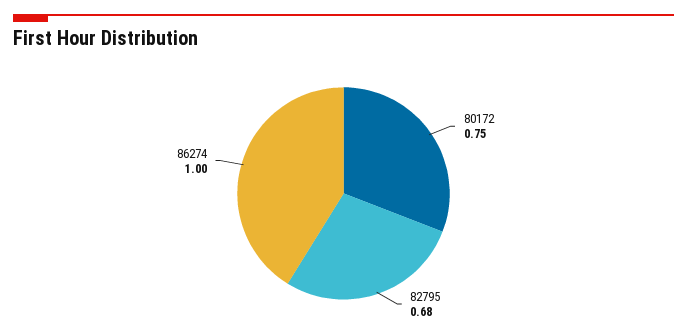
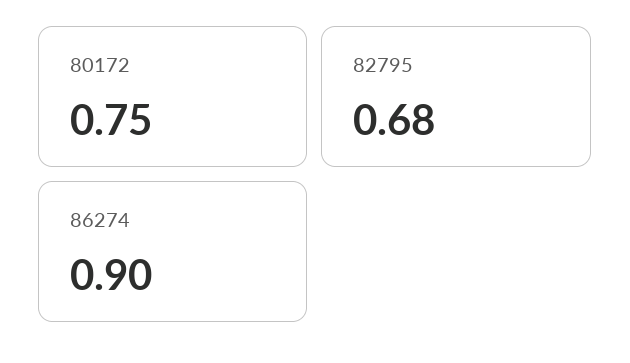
86274: 1 -> 0.9

